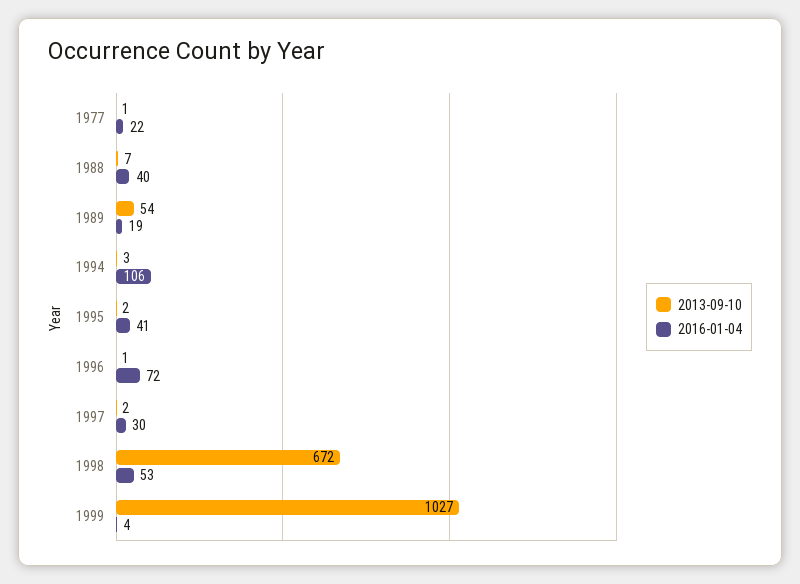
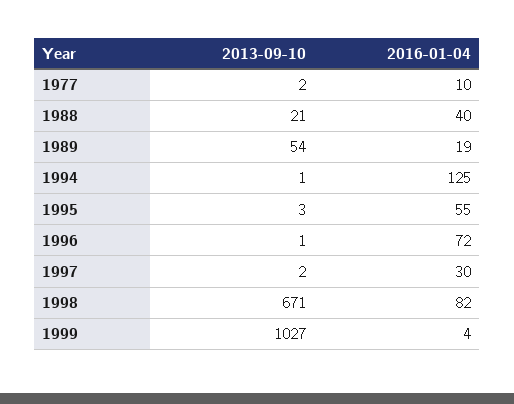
2013-09-10, 1977: 1 -> 2
2016-01-04, 1977: 22 -> 10
2013-09-10, 1988: 7 -> 21
2013-09-10, 1994: 3 -> 1
2016-01-04, 1994: 106 -> 125
2013-09-10, 1995: 2 -> 3
2016-01-04, 1995: 41 -> 55
2013-09-10, 1998: 672 -> 671
2016-01-04, 1998: 53 -> 82

